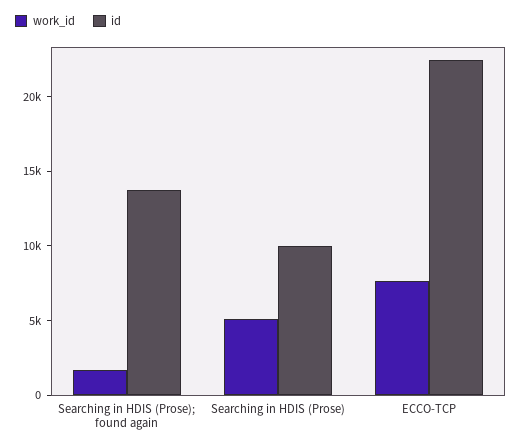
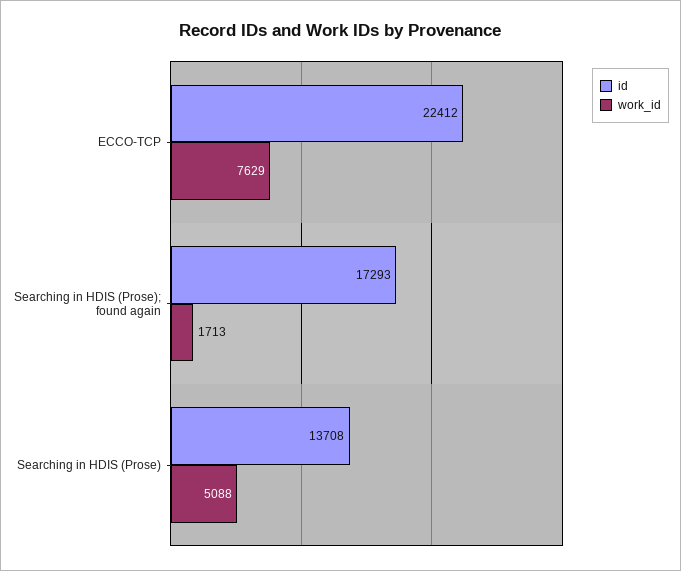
id, Searching in HDIS (Prose); found again: 14000 -> 17293
id, Searching in HDIS (Prose): 10000 -> 13708

